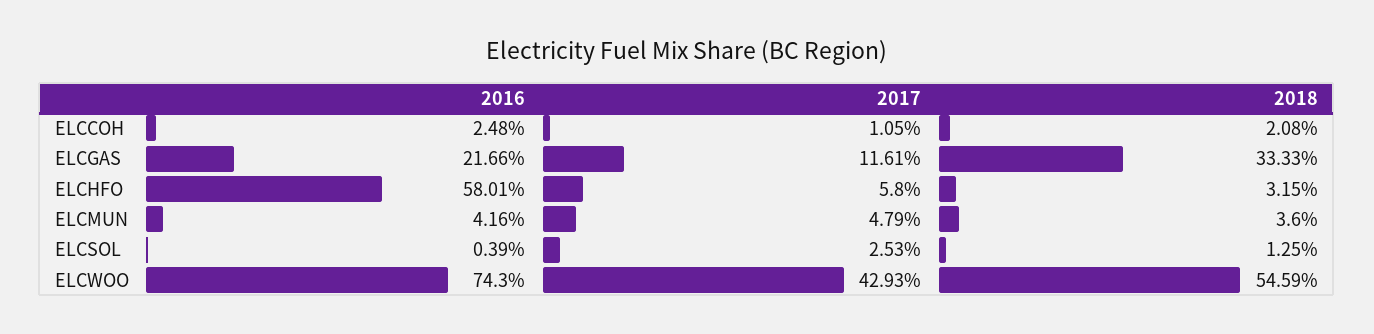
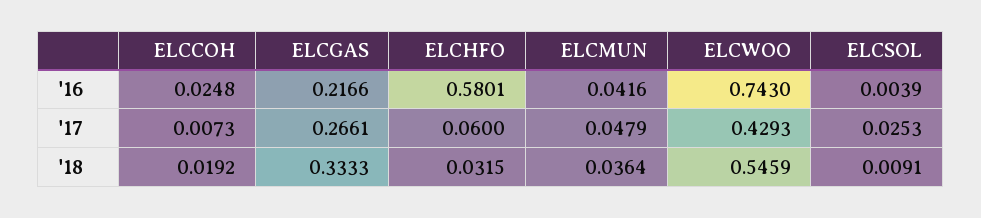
2017, ELCCOH: 0.0105 -> 0.0073
2018, ELCCOH: 0.0208 -> 0.0192
2017, ELCGAS: 0.1161 -> 0.2661
2017, ELCHFO: 0.058 -> 0.06
2018, ELCMUN: 0.036 -> 0.0364
2018, ELCSOL: 0.0125 -> 0.0091

